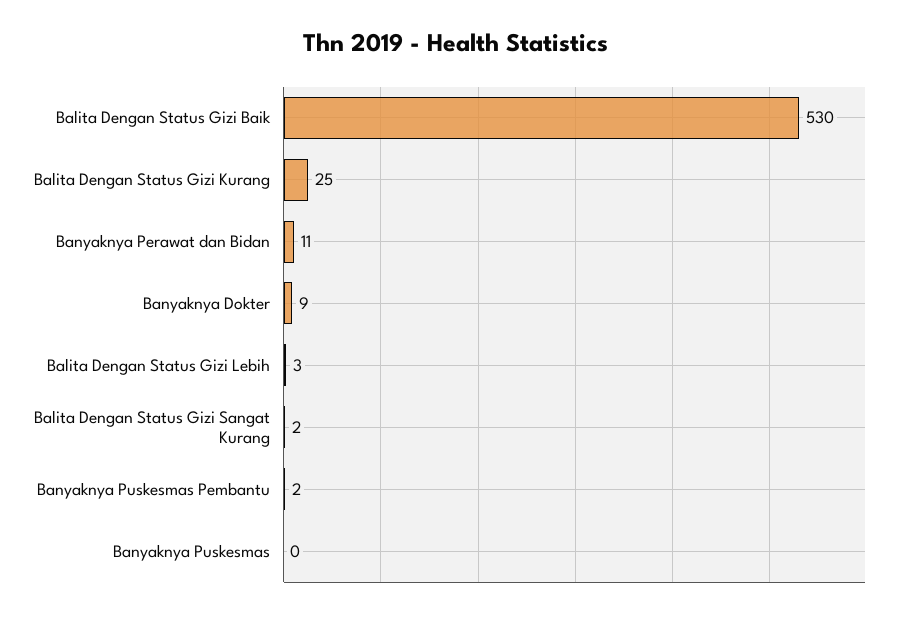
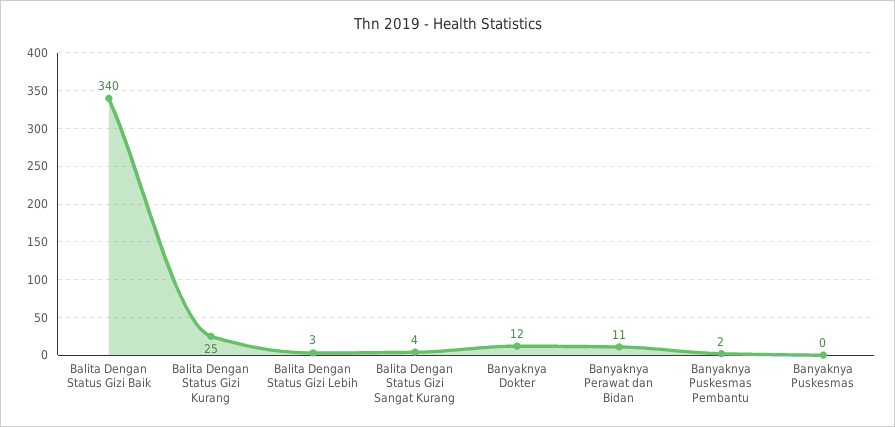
Balita Dengan Status Gizi Baik: 530 -> 340
Banyaknya Dokter: 9 -> 12
Balita Dengan Status Gizi Sangat Kurang: 2 -> 4

